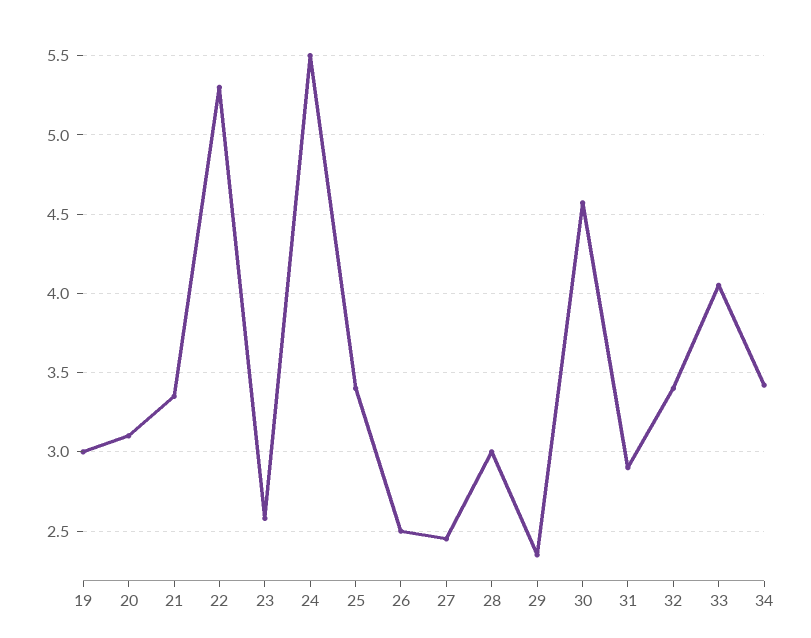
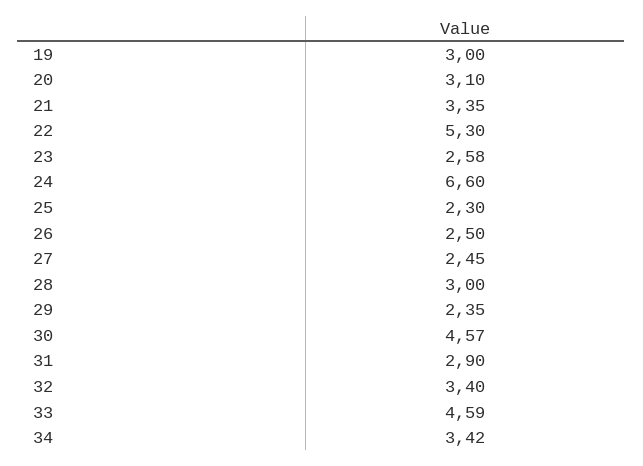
24: 5.5 -> 6.6
25: 3.4 -> 2.3
33: 4.05 -> 4.59

